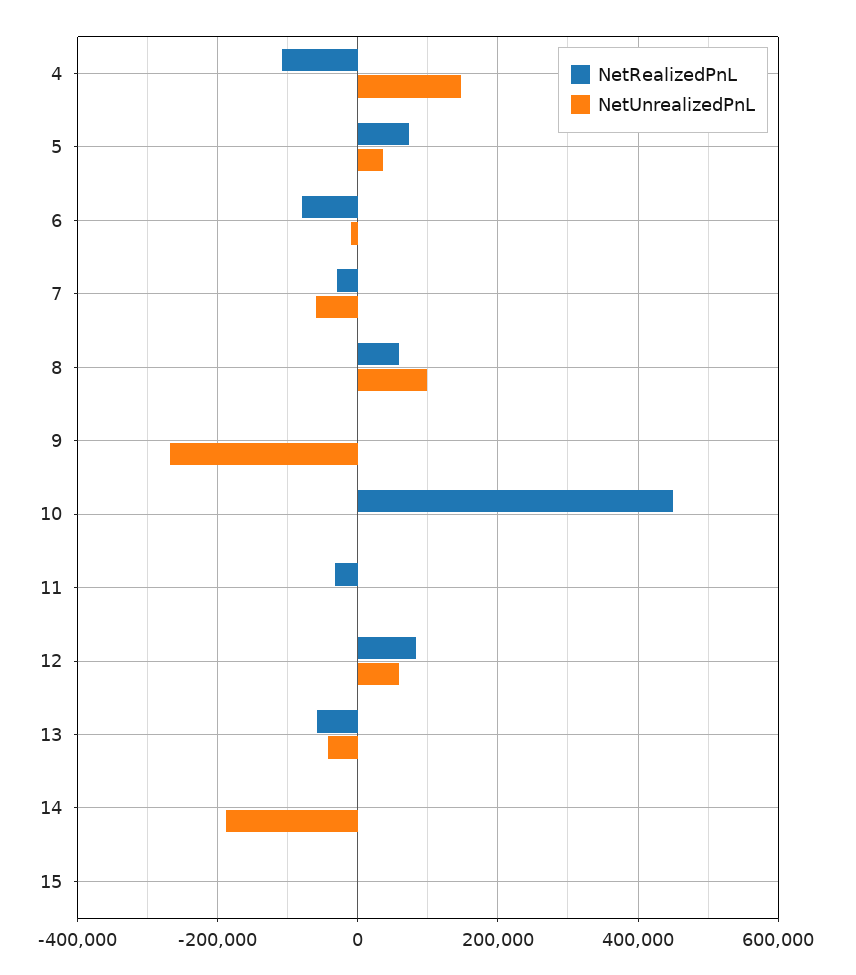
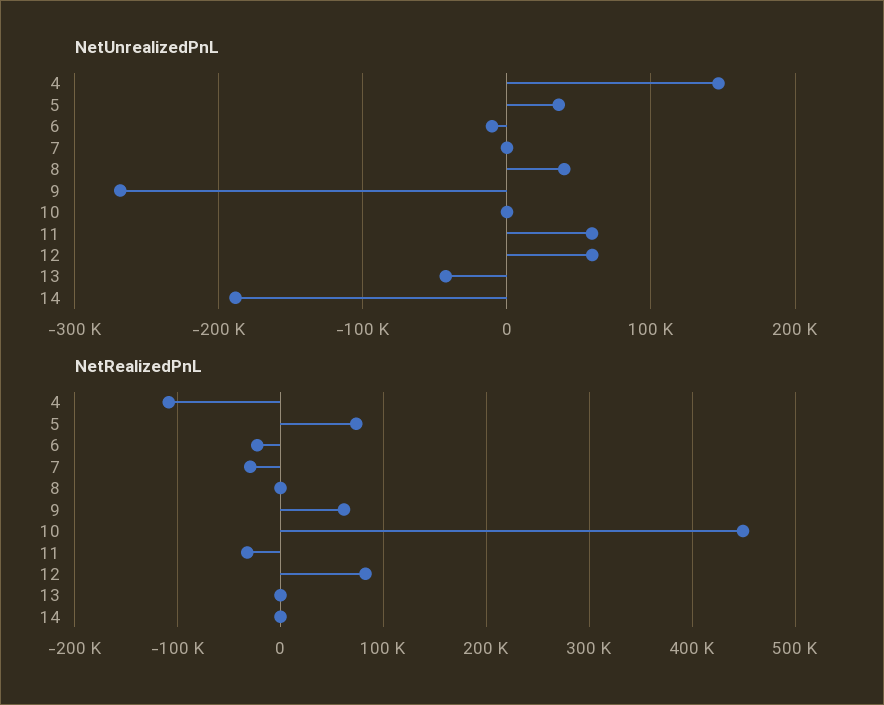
NetRealizedPnL, 6: -80000 -> -20000
NetUnrealizedPnL, 7: -60000 -> 0
NetRealizedPnL, 8: 60000 -> 0
NetUnrealizedPnL, 8: 100000 -> 40000
NetRealizedPnL, 9: 0 -> 60000
NetUnrealizedPnL, 11: 0 -> 60000
NetRealizedPnL, 13: -60000 -> 0
NetRealizedPnL, 15: 0 -> none
NetUnrealizedPnL, 15: 0 -> none

